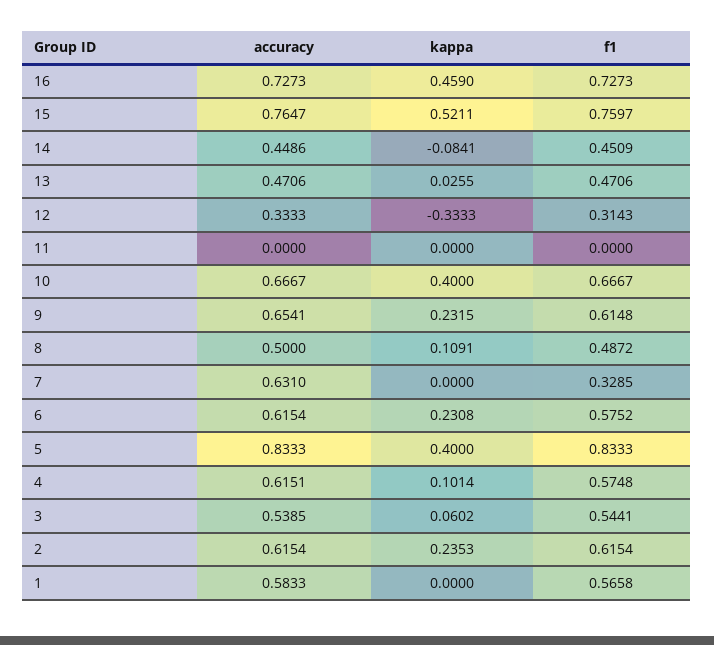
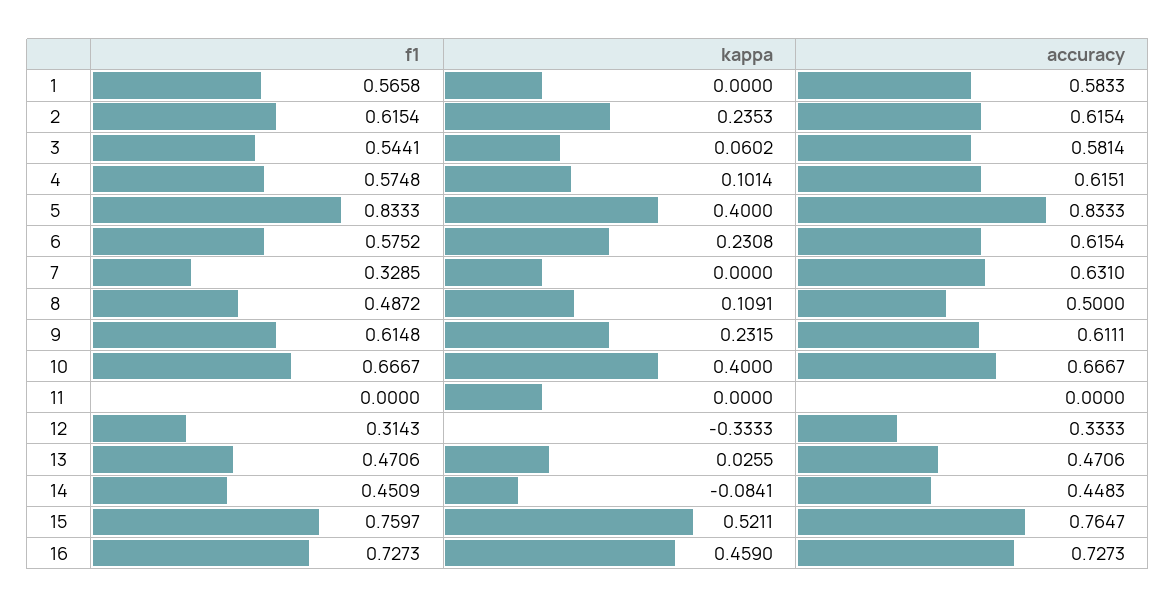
accuracy, 14: 0.4486 -> 0.4483
accuracy, 9: 0.6541 -> 0.6111
accuracy, 3: 0.5385 -> 0.5814

